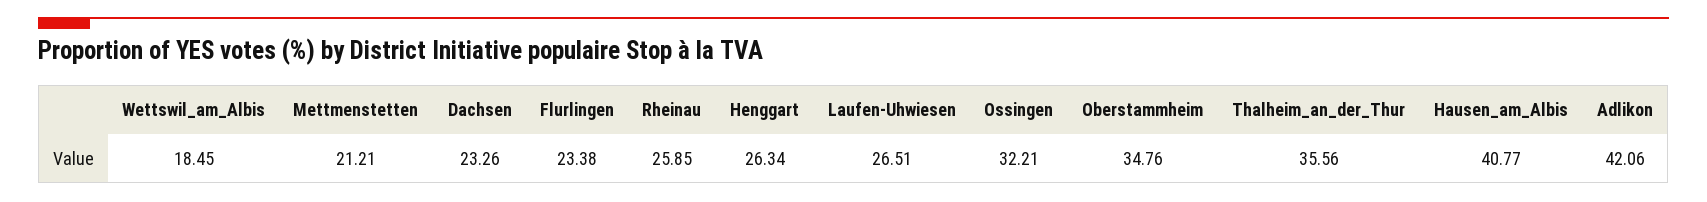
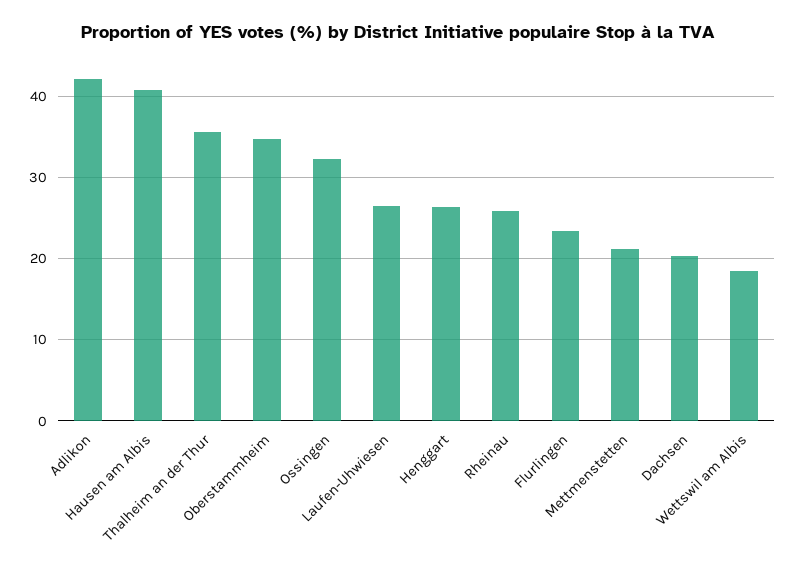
Dachsen: 23.26 -> 20

